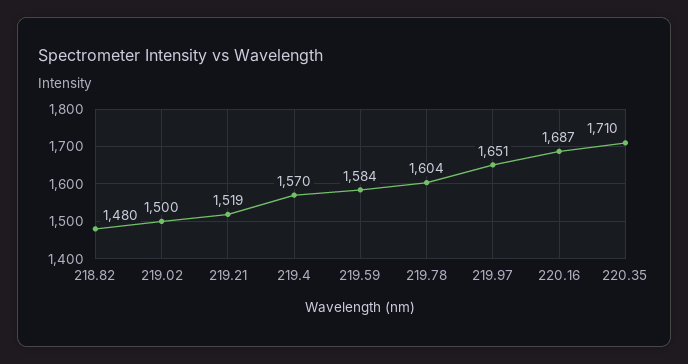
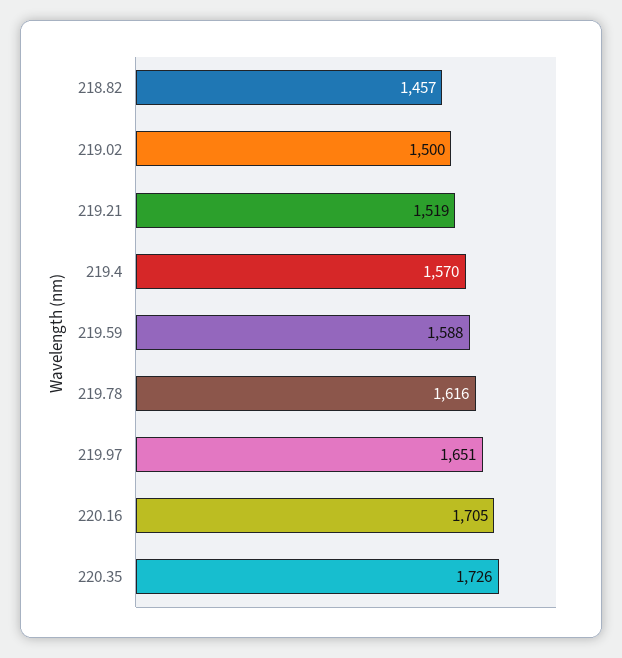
218.82: 1480 -> 1457
219.59: 1584 -> 1588
219.78: 1604 -> 1616
220.16: 1687 -> 1705
220.35: 1710 -> 1726

